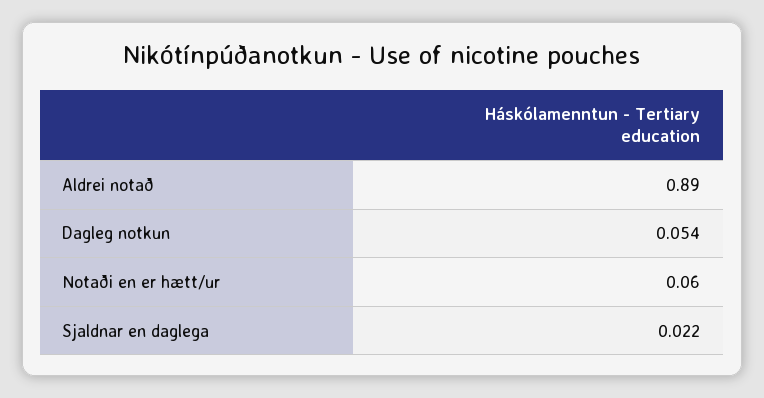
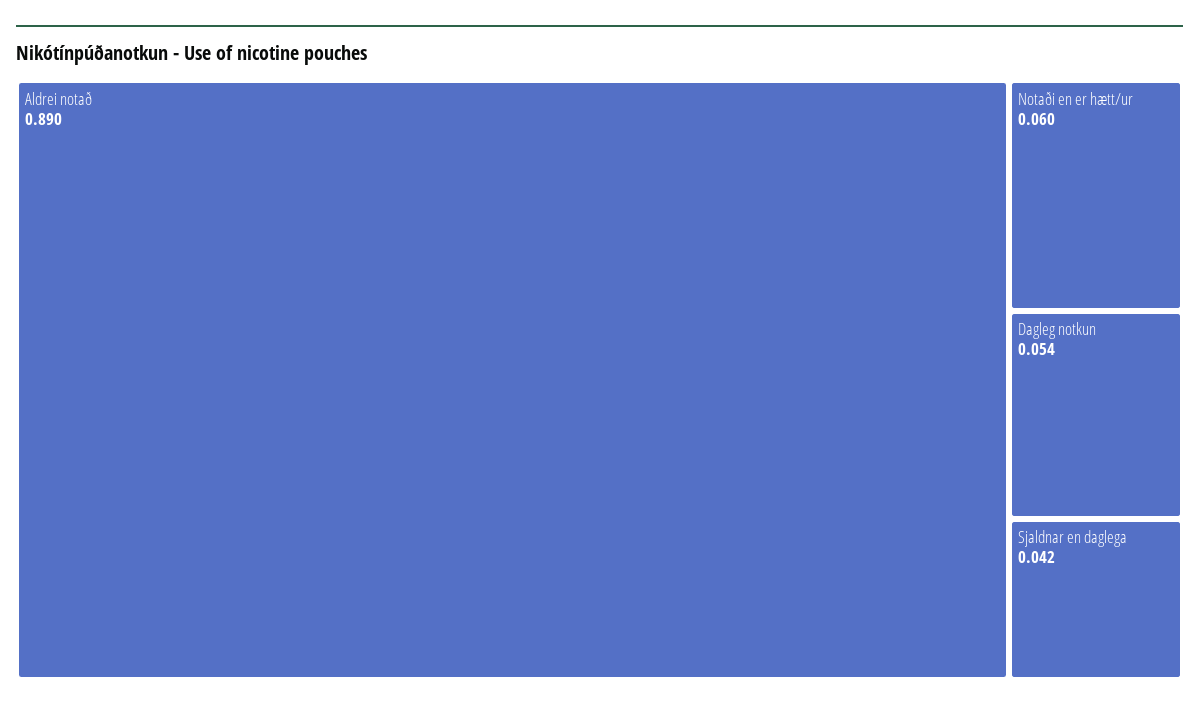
Sjaldnar en daglega: 0.022 -> 0.042

